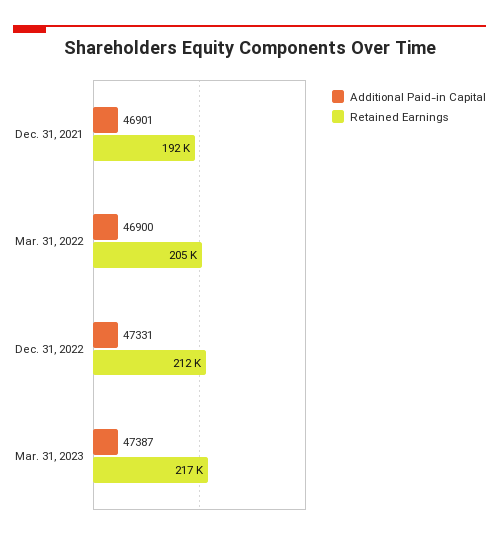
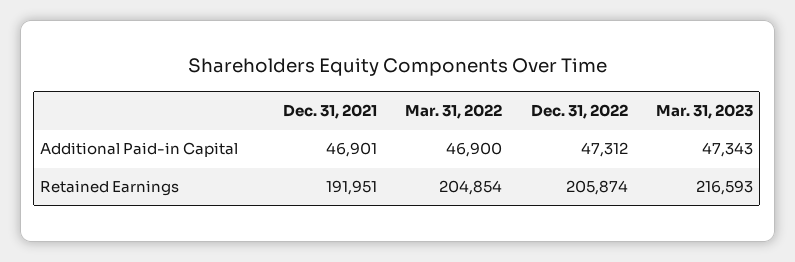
Additional Paid-in Capital, Dec. 31, 2022: 47331 -> 47312
Retained Earnings, Dec. 31, 2022: 212000 -> 205874
Additional Paid-in Capital, Mar. 31, 2023: 47387 -> 47343

